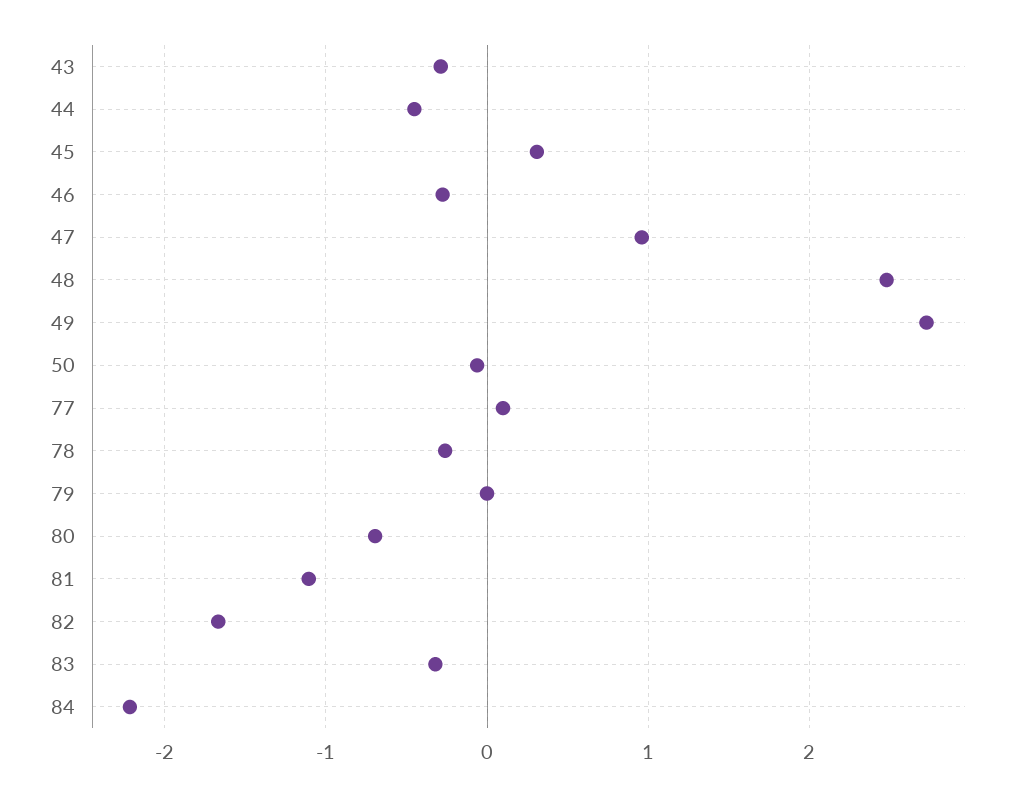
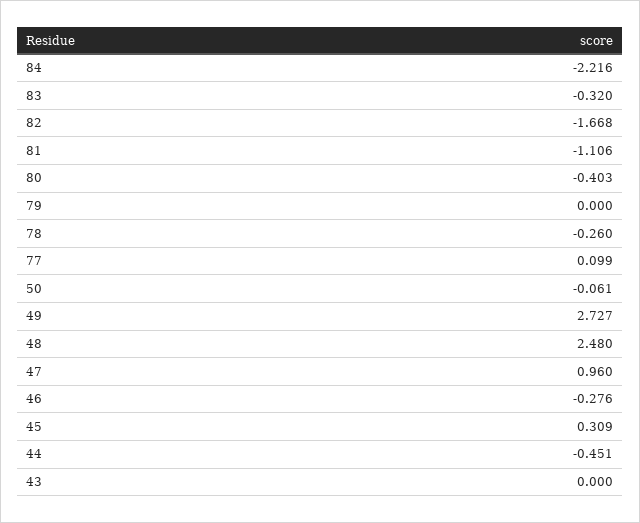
43: -0.3 -> 0
80: -0.7 -> -0.403

